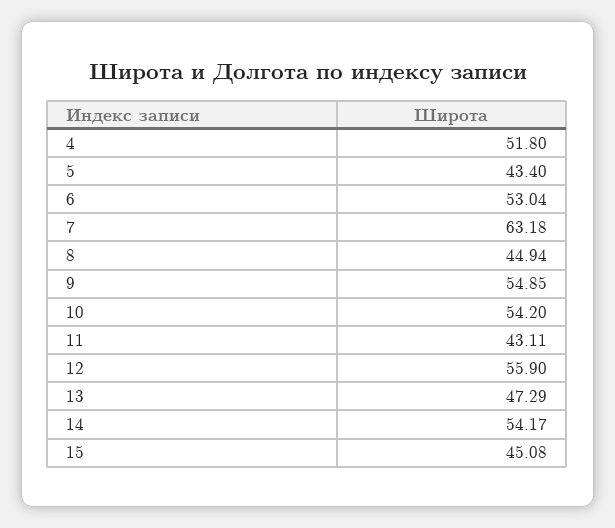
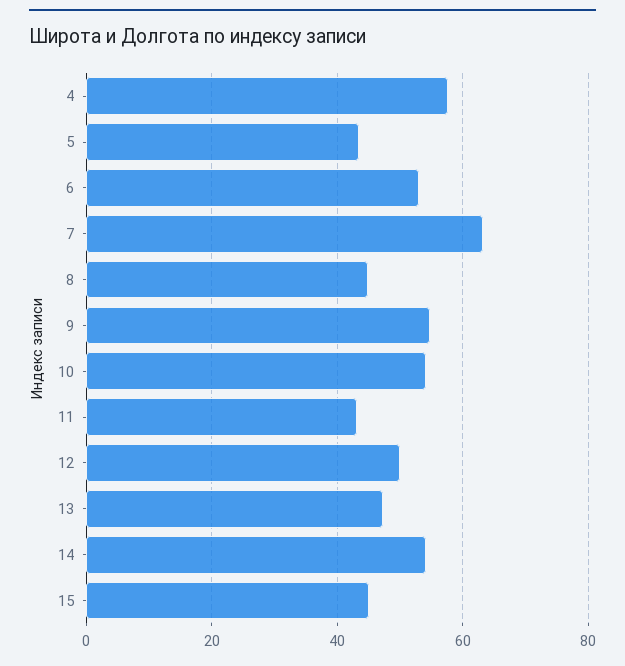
4: 51.8 -> 58
12: 55.9 -> 50

